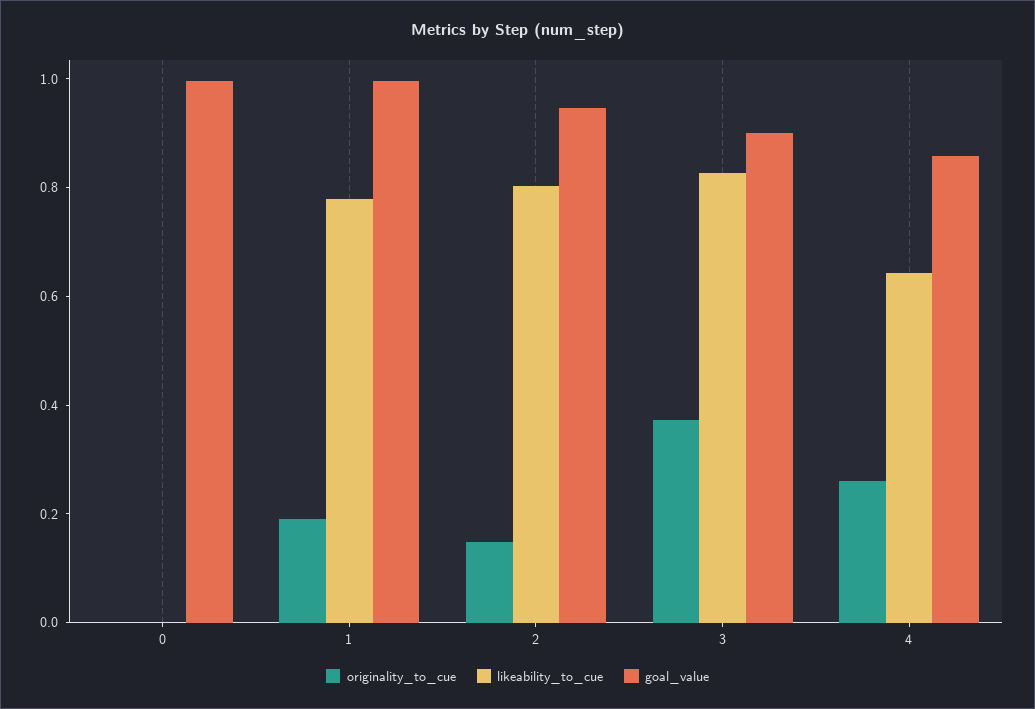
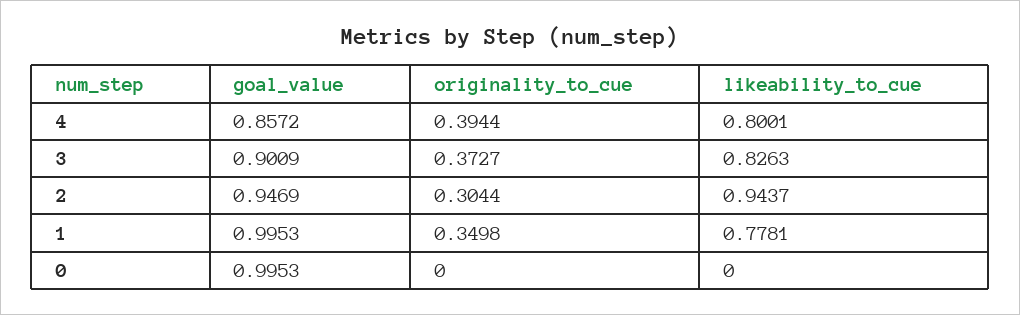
originality_to_cue, 1: 0.2 -> 0.3498
originality_to_cue, 2: 0.15 -> 0.3044
likeability_to_cue, 2: 0.8 -> 0.9437
originality_to_cue, 4: 0.25 -> 0.3944
likeability_to_cue, 4: 0.65 -> 0.8001

